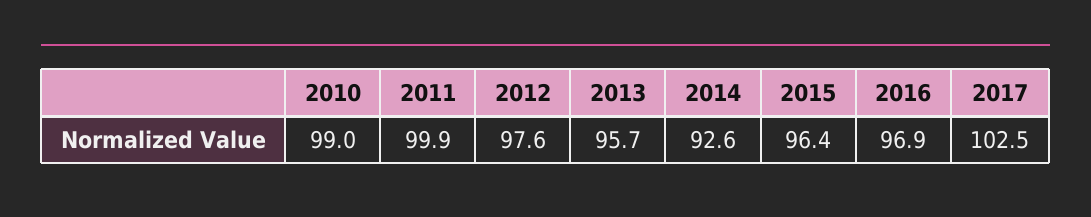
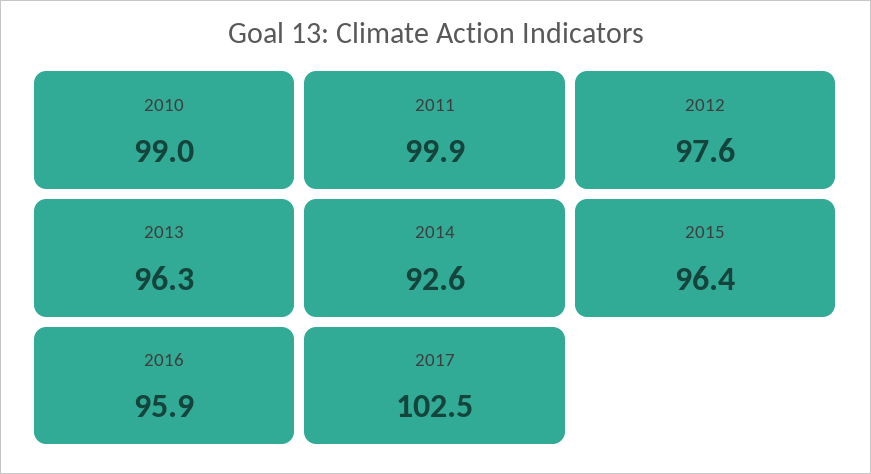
2013: 95.7 -> 96.3
2016: 96.9 -> 95.9

